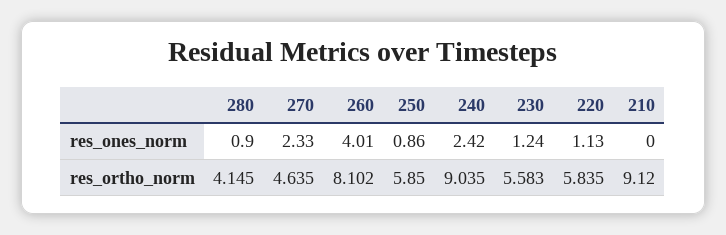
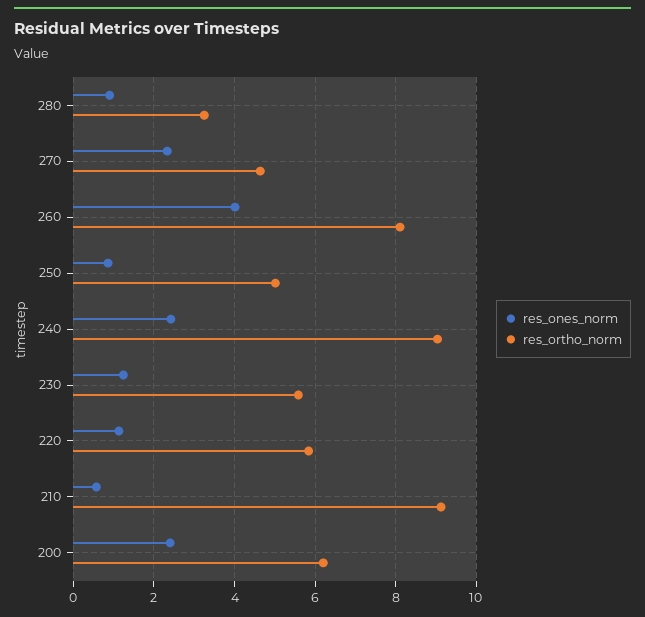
res_ones_norm, 210: 0 -> 0.6
res_ortho_norm, 280: 4.145 -> 3.2
res_ortho_norm, 250: 5.85 -> 5
res_ones_norm, 200: none -> 2.4
res_ortho_norm, 200: none -> 6.2

